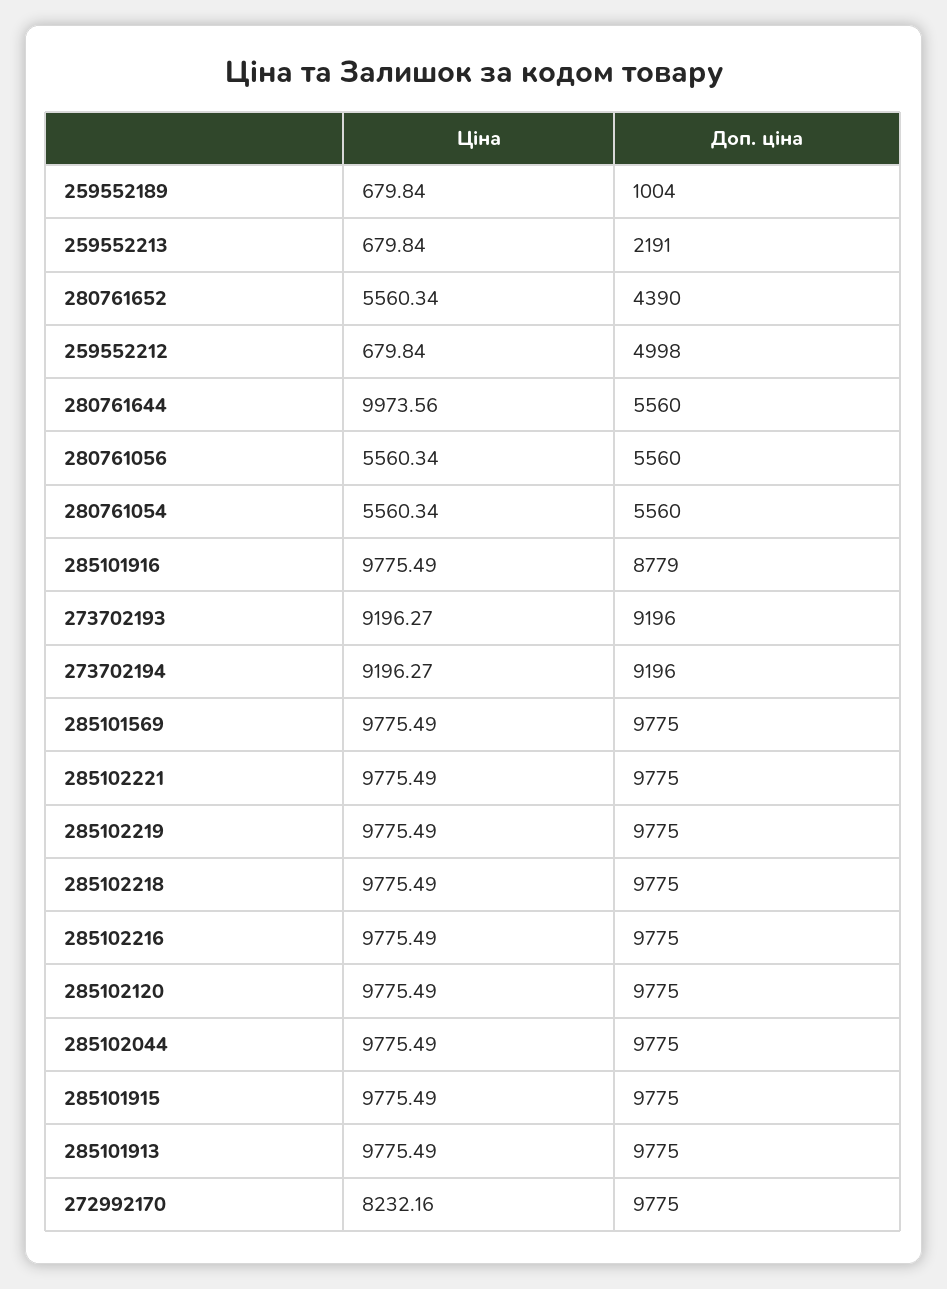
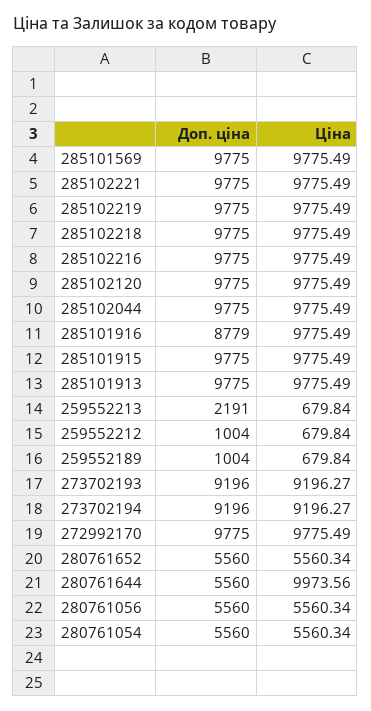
Доп. ціна, 280761652: 4390 -> 5560
Доп. ціна, 259552212: 4998 -> 1004
Ціна, 272992170: 8232.16 -> 9775.49

